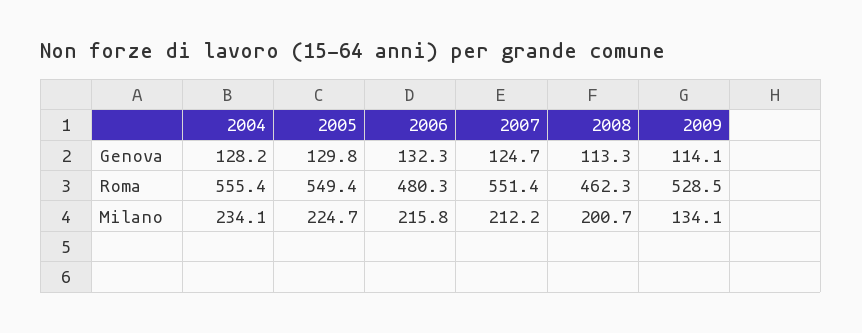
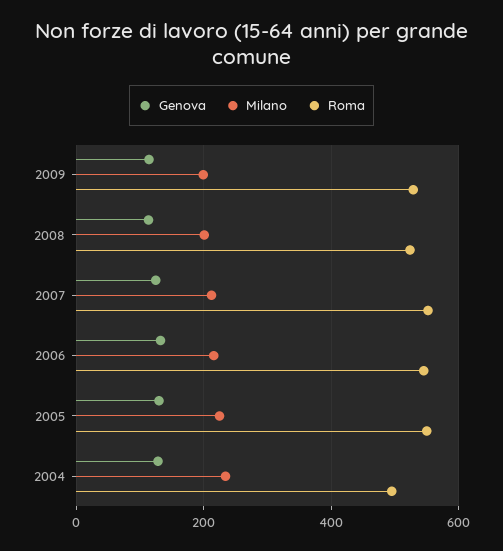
Roma, 2004: 555.4 -> 500
Roma, 2006: 480.3 -> 540
Roma, 2008: 462.3 -> 520
Milano, 2009: 134.1 -> 200

